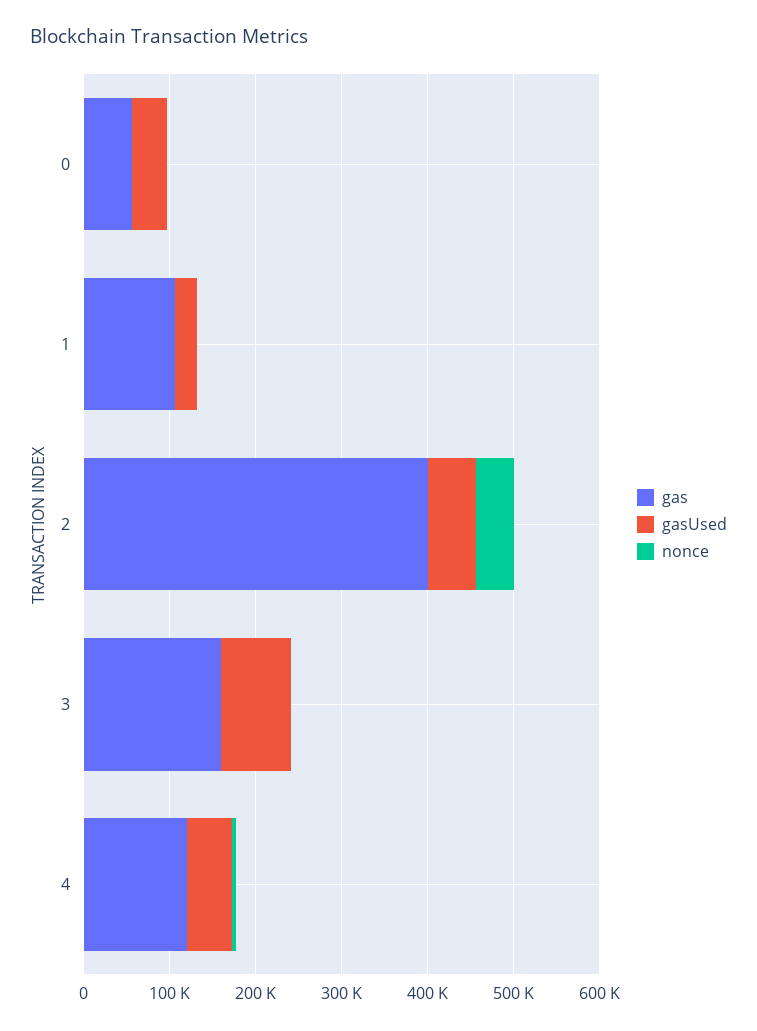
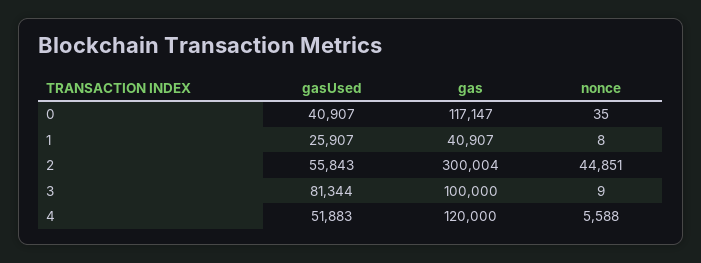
gas, 0: 60000 -> 117147
gas, 1: 100000 -> 40907
gas, 2: 400000 -> 300004
gas, 3: 160000 -> 100000

